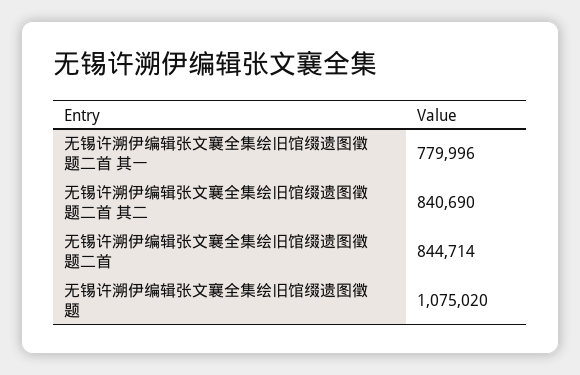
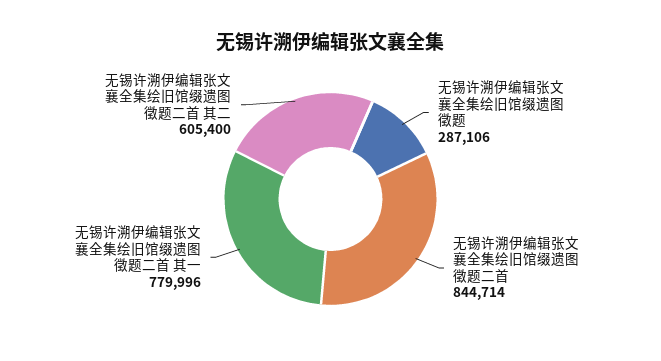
无锡许溯伊编辑张文襄全集绘旧馆缀遗图徵题二首 其二: 840690 -> 605400
无锡许溯伊编辑张文襄全集绘旧馆缀遗图徵题: 1075020 -> 287106

